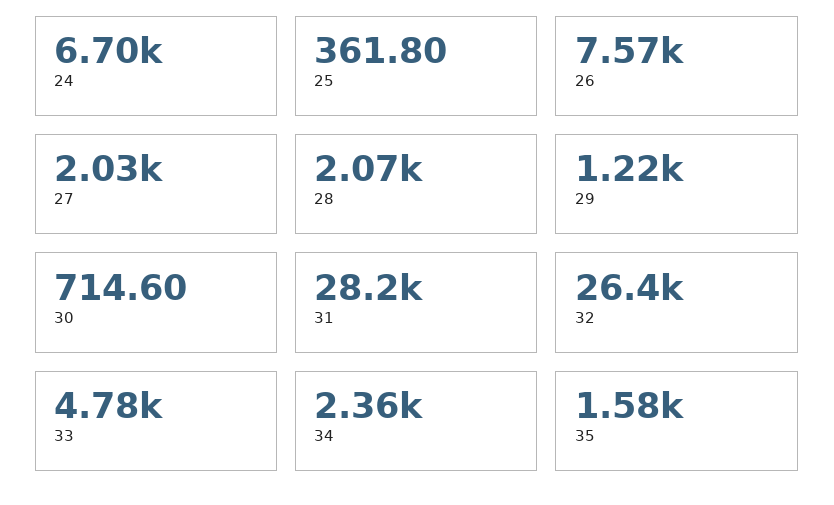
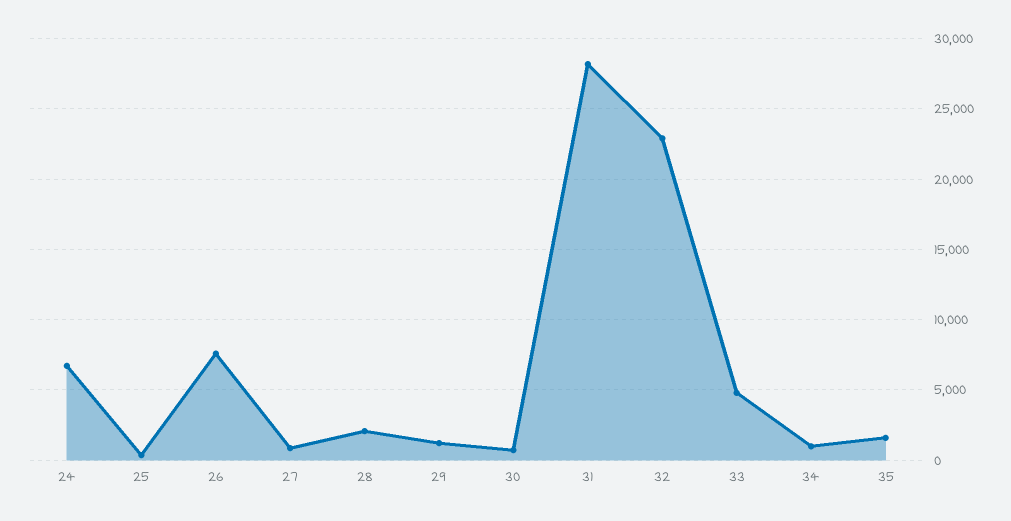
27: 2030 -> 1000
32: 26400 -> 23000
34: 2360 -> 1000

